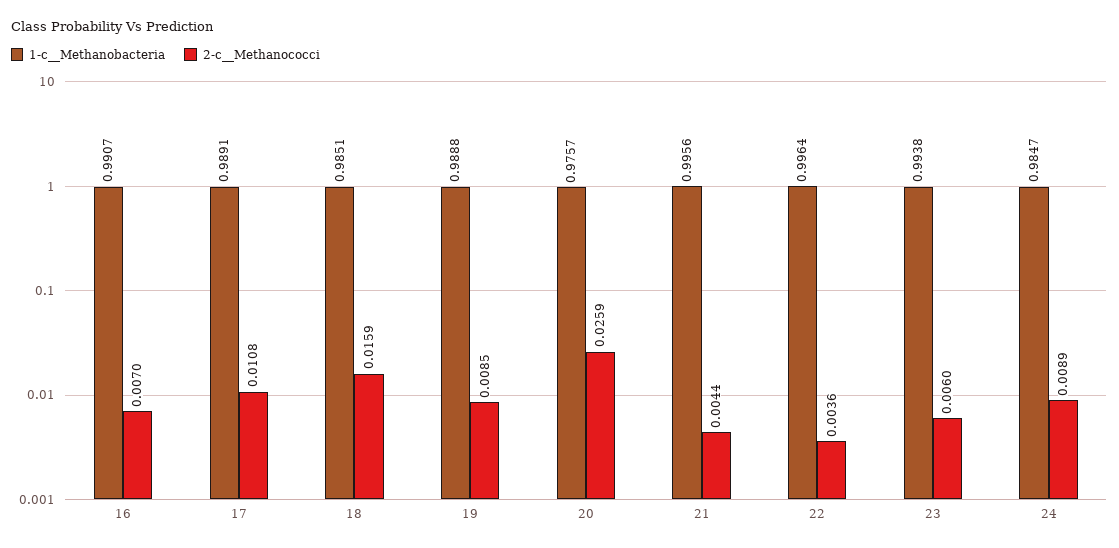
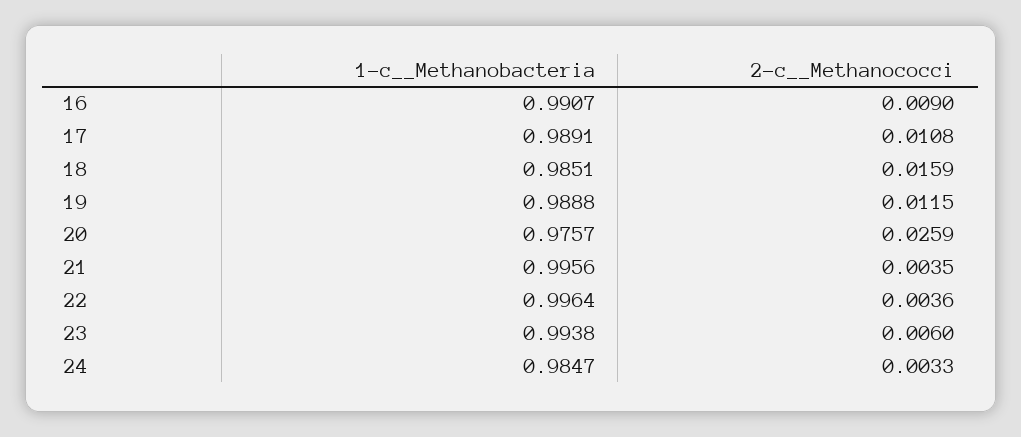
2-c__Methanococci, 16: 0.007 -> 0.009
2-c__Methanococci, 19: 0.0085 -> 0.0115
2-c__Methanococci, 21: 0.0044 -> 0.0035
2-c__Methanococci, 24: 0.0089 -> 0.0033

